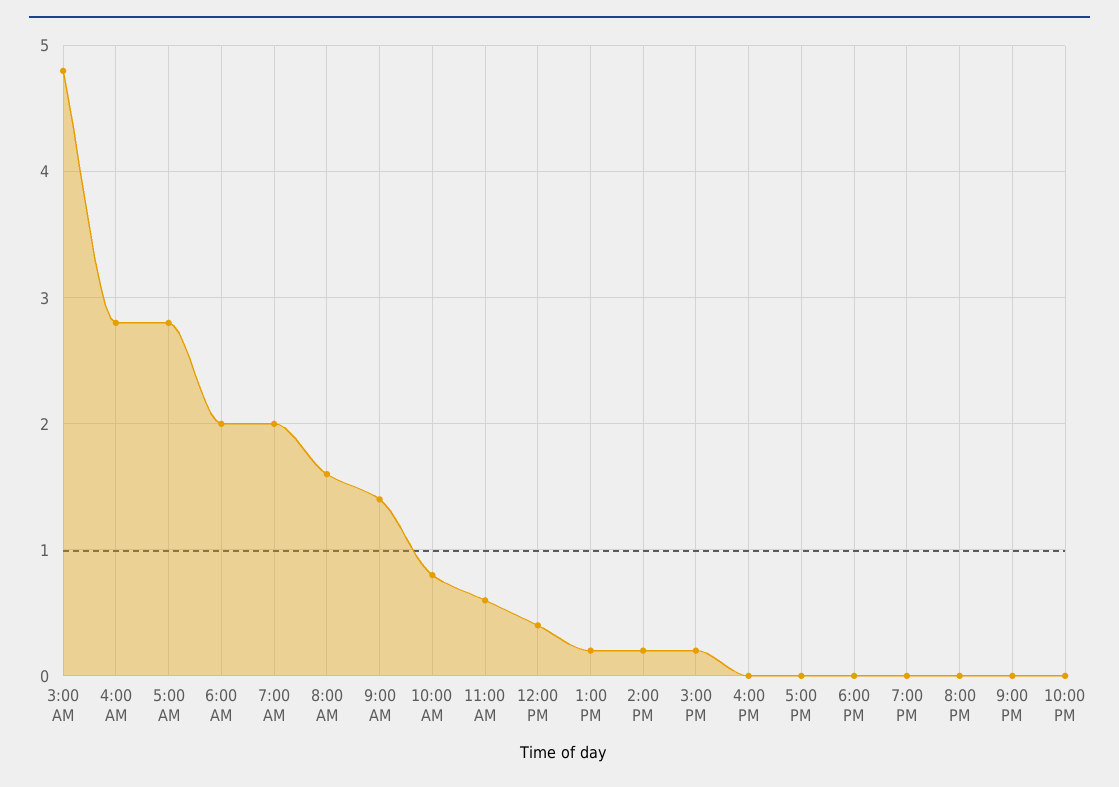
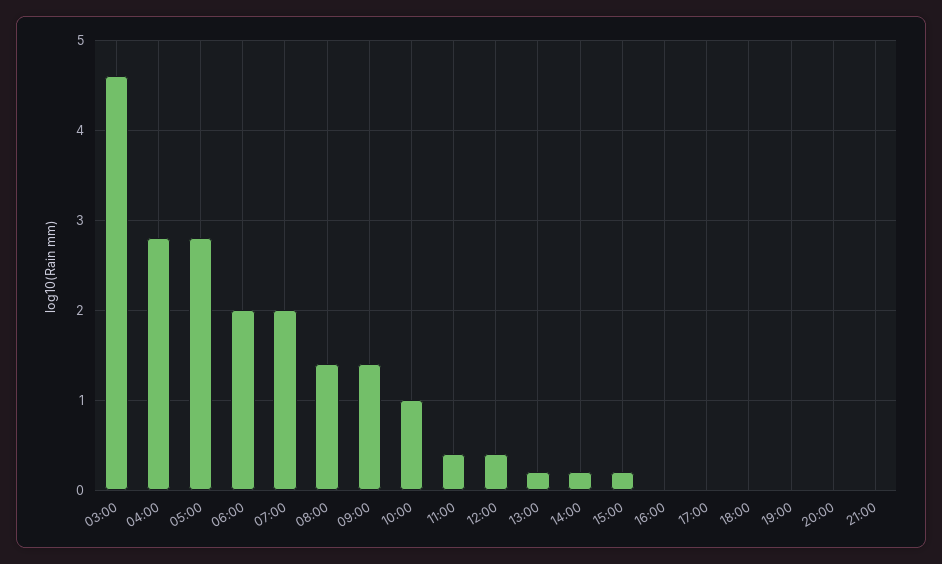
3:00 AM: 4.8 -> 4.6
8:00 AM: 1.6 -> 1.4
10:00 AM: 0.8 -> 1
11:00 AM: 0.6 -> 0.4
10:00 PM: 0 -> none

